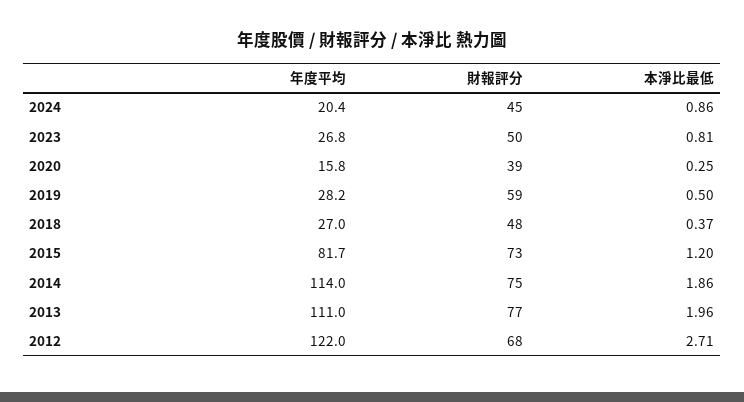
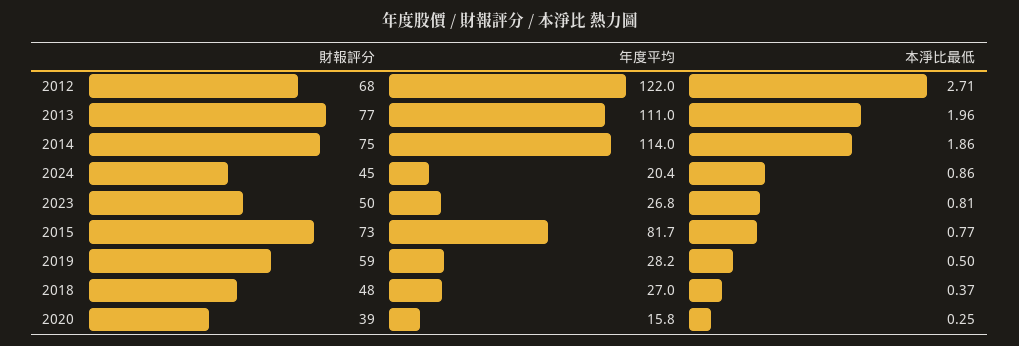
本淨比最低, 2015: 1.2 -> 0.77

